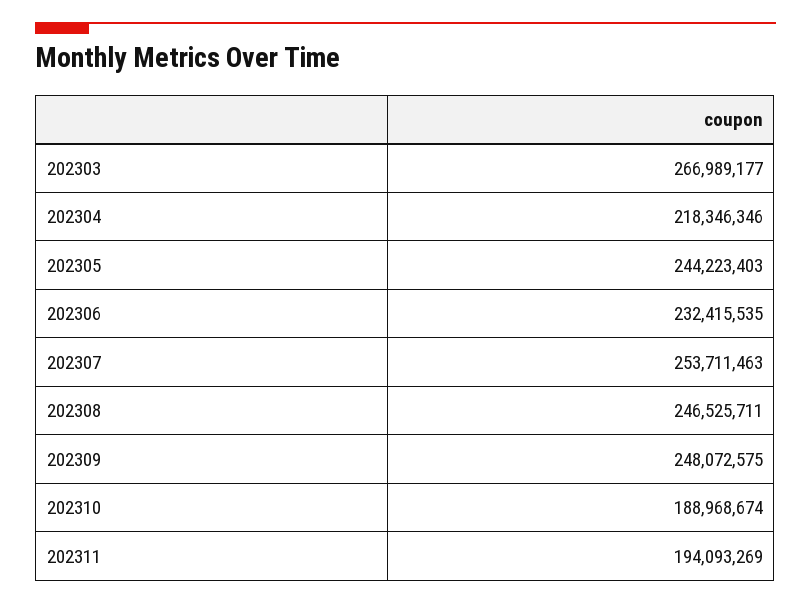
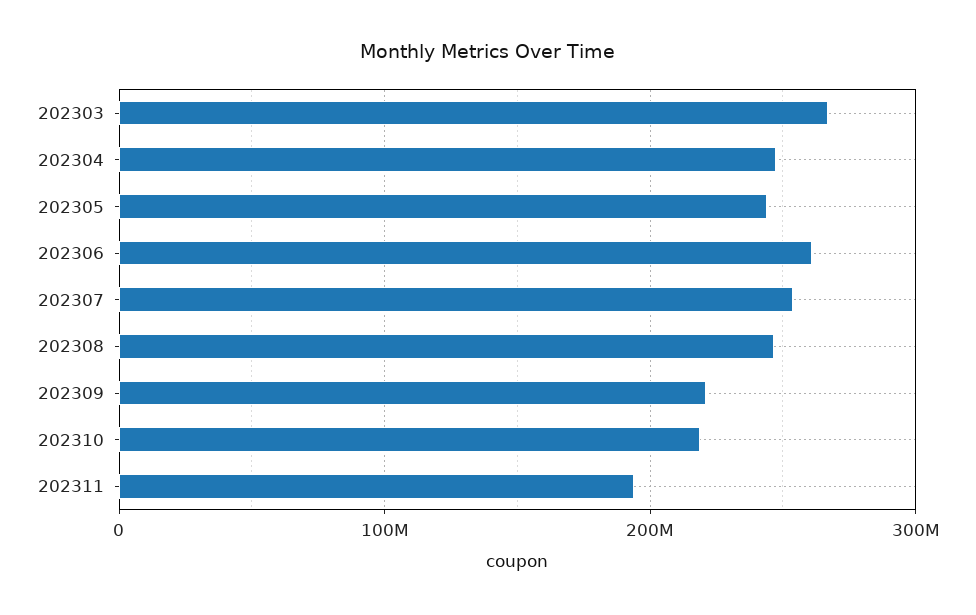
202304: 218346346 -> 250000000
202306: 232415535 -> 260000000
202309: 248072575 -> 220000000
202310: 188968674 -> 220000000

